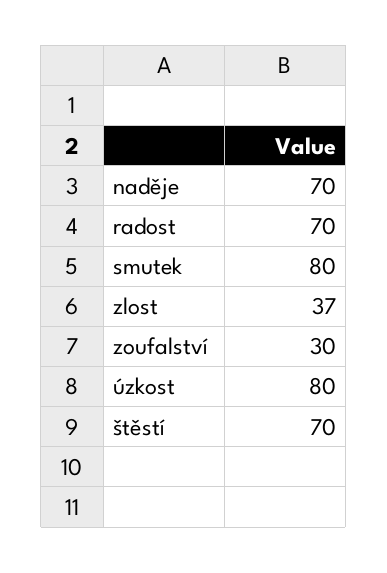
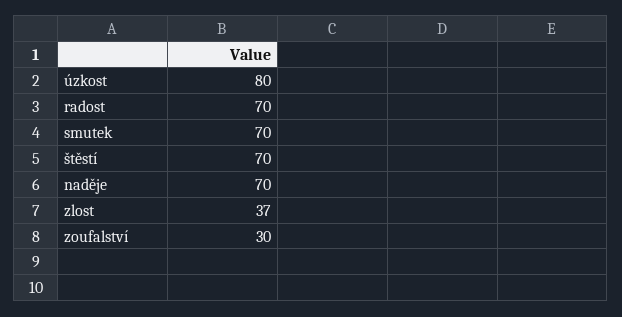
smutek: 80 -> 70

